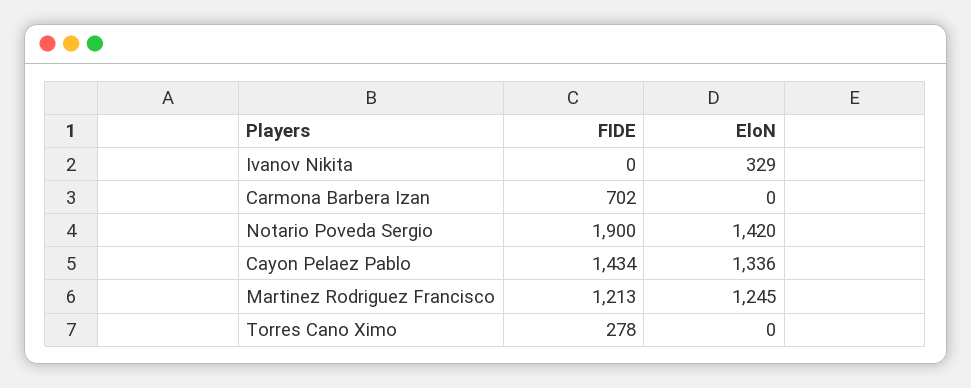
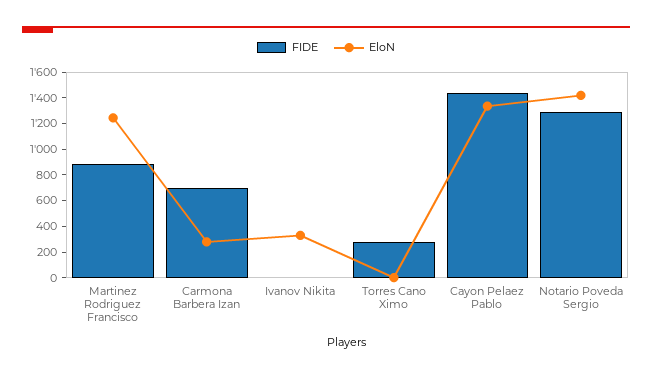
EloN, Carmona Barbera Izan: 0 -> 300
FIDE, Notario Poveda Sergio: 1900 -> 1300
FIDE, Martinez Rodriguez Francisco: 1213 -> 900

